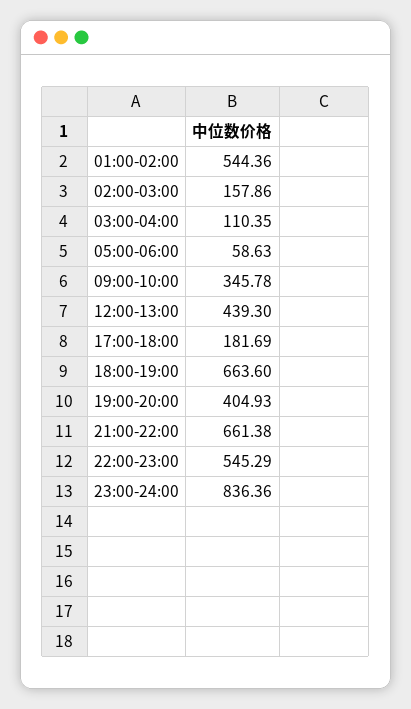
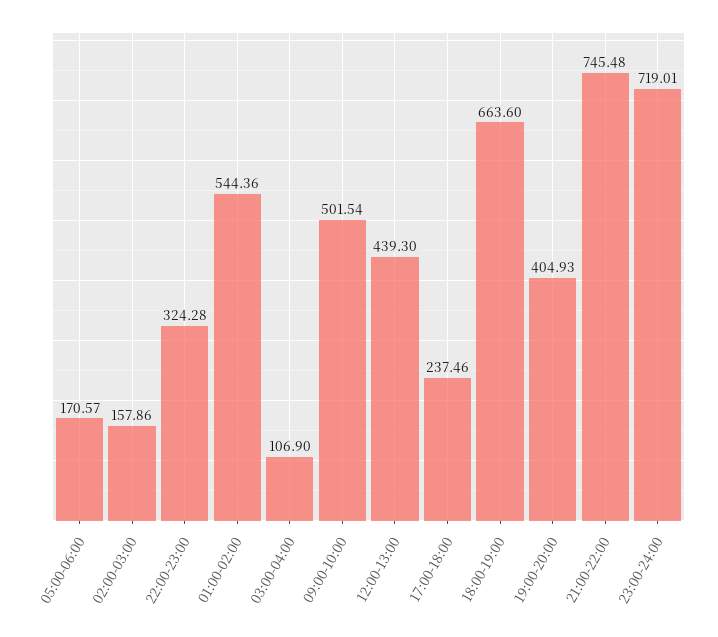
03:00-04:00: 110.35 -> 106.9
05:00-06:00: 58.63 -> 170.57
09:00-10:00: 345.78 -> 501.54
17:00-18:00: 181.69 -> 237.46
21:00-22:00: 661.38 -> 745.48
22:00-23:00: 545.29 -> 324.28
23:00-24:00: 836.36 -> 719.01

